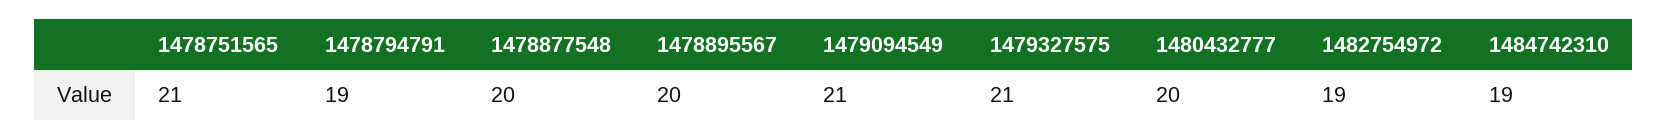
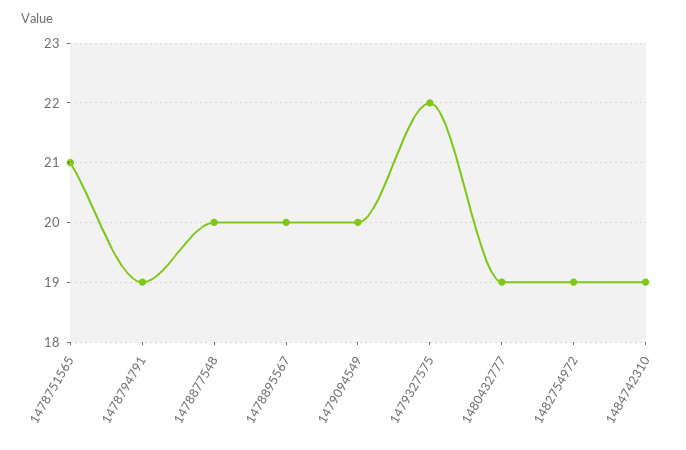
1479094549: 21 -> 20
1479327575: 21 -> 22
1480432777: 20 -> 19

